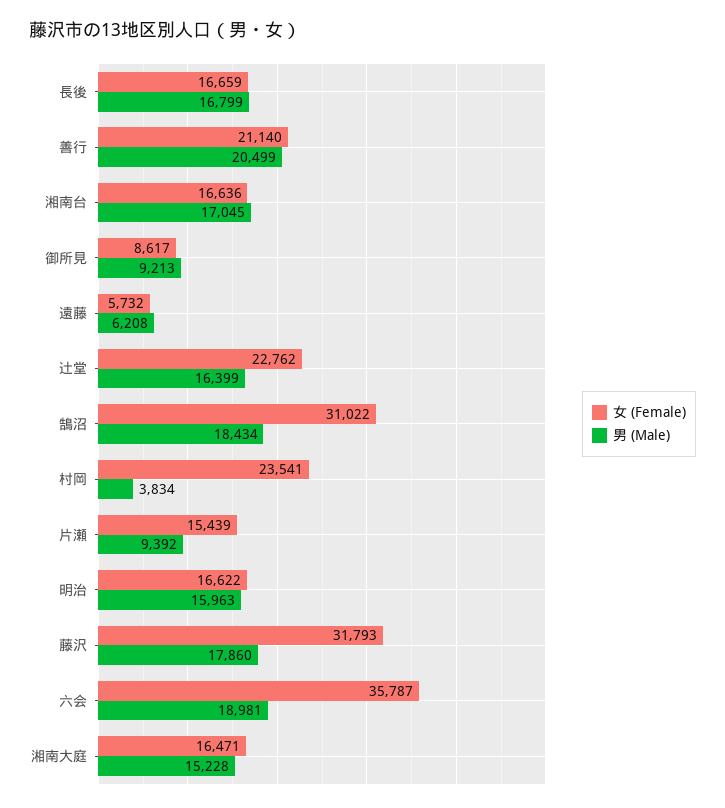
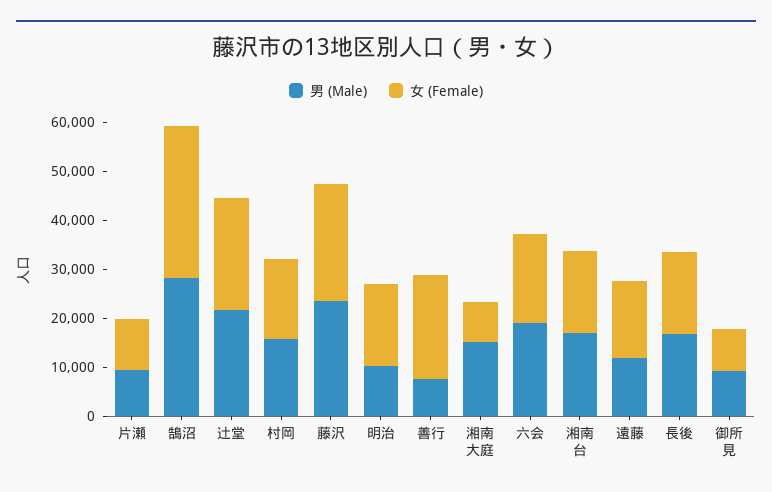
男 (Male), 善行: 20499 -> 8000
女 (Female), 遠藤: 5732 -> 16000
男 (Male), 遠藤: 6208 -> 12000
男 (Male), 辻堂: 16399 -> 22000
男 (Male), 鵠沼: 18434 -> 28000
女 (Female), 村岡: 23541 -> 16000
男 (Male), 村岡: 3834 -> 16000
女 (Female), 片瀬: 15439 -> 10000
男 (Male), 明治: 15963 -> 10000
女 (Female), 藤沢: 31793 -> 24000
男 (Male), 藤沢: 17860 -> 24000
女 (Female), 六会: 35787 -> 18000
女 (Female), 湘南大庭: 16471 -> 8000

